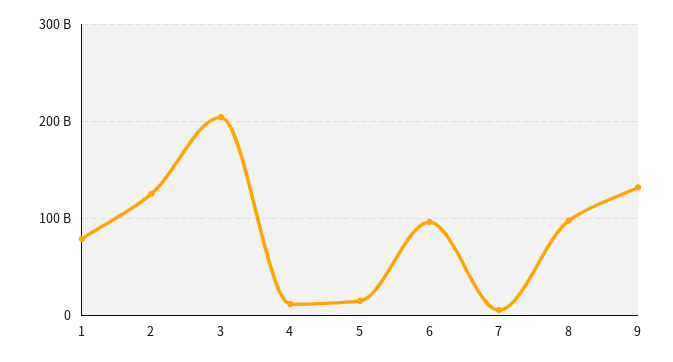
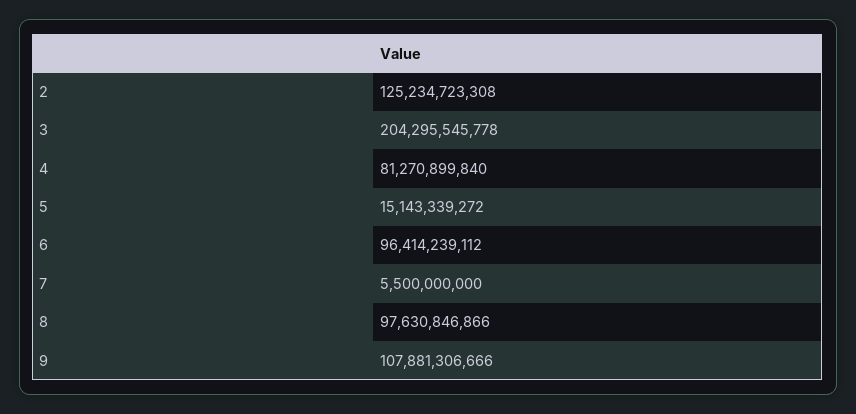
1: 80000000000 -> none
4: 10000000000 -> 81270899840
9: 130000000000 -> 107881306666

